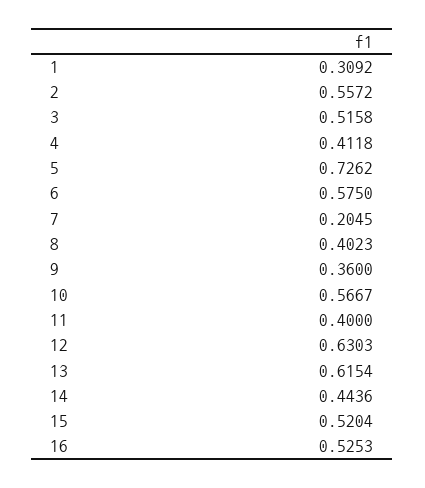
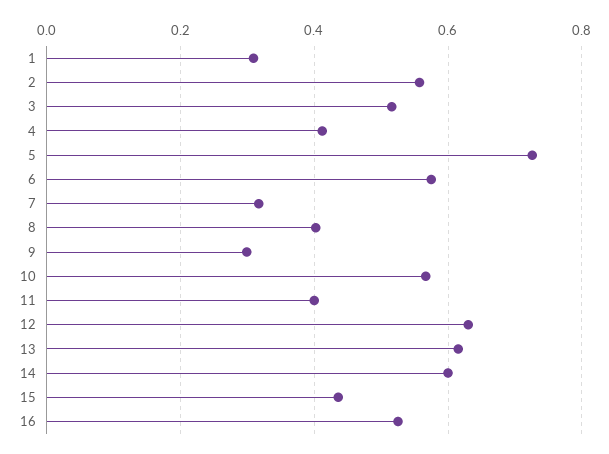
7: 0.2045 -> 0.32
9: 0.36 -> 0.3
14: 0.4436 -> 0.6
15: 0.5204 -> 0.44

